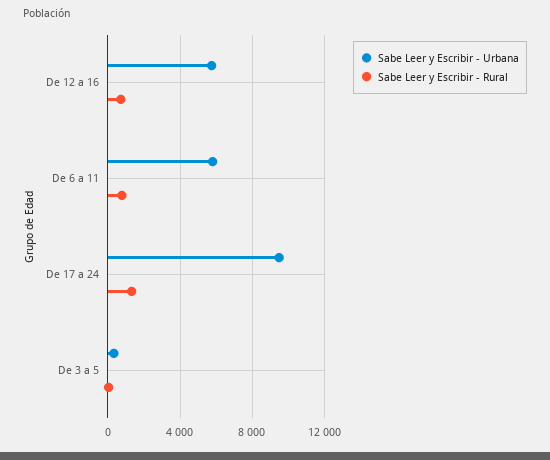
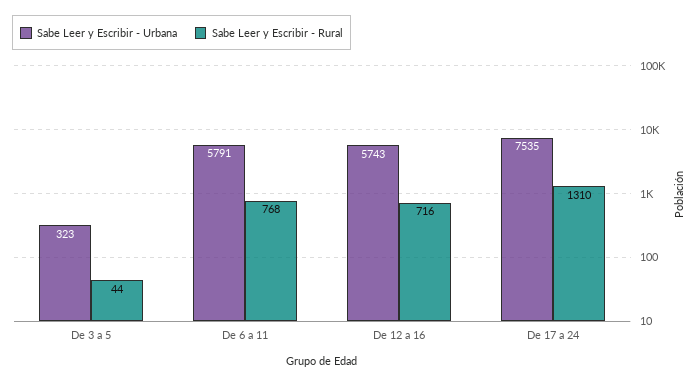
Sabe Leer y Escribir - Urbana, De 17 a 24: 9500 -> 7535

